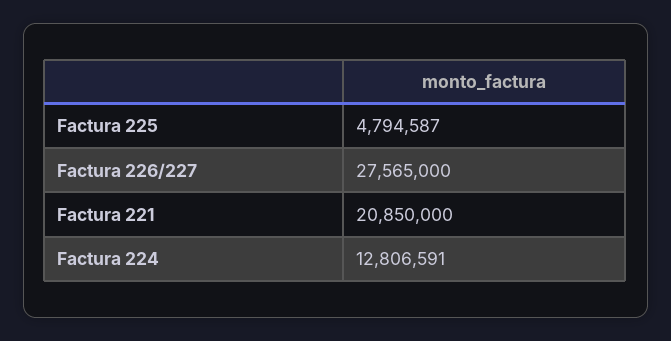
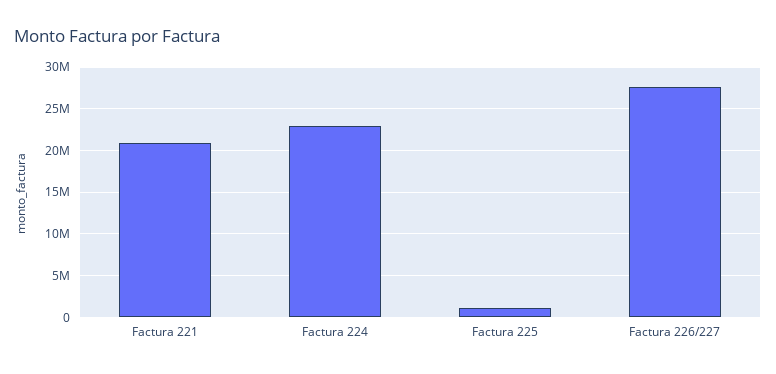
Factura 225: 4794587 -> 1000000
Factura 224: 12806591 -> 23000000

